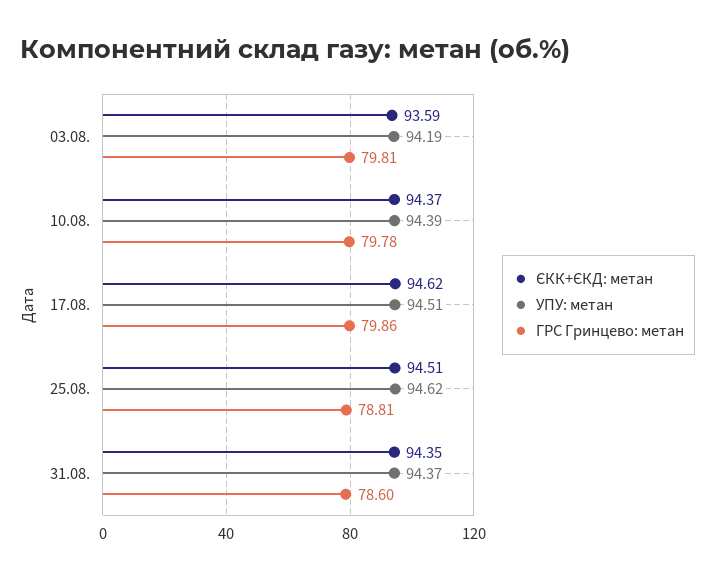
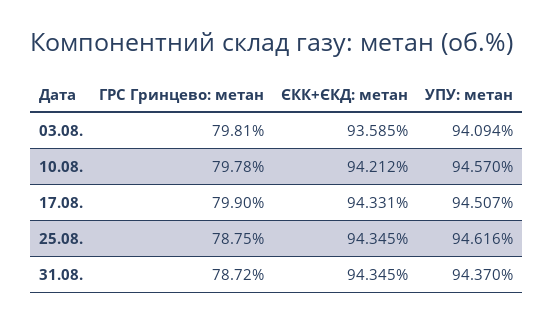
УПУ: метан, 03.08.: 94.19 -> 94.094
ЄКК+ЄКД: метан, 10.08.: 94.37 -> 94.212
УПУ: метан, 10.08.: 94.39 -> 94.57
ЄКК+ЄКД: метан, 17.08.: 94.62 -> 94.331
ГРС Гринцево: метан, 17.08.: 79.86 -> 79.9
ЄКК+ЄКД: метан, 25.08.: 94.51 -> 94.345
ГРС Гринцево: метан, 25.08.: 78.81 -> 78.75
ГРС Гринцево: метан, 31.08.: 78.6 -> 78.72

